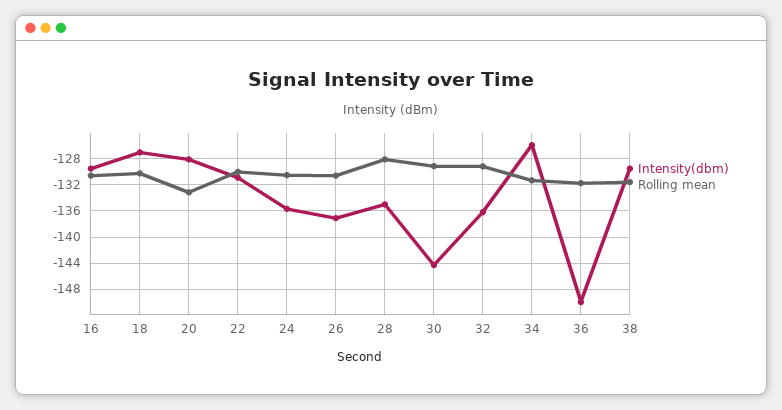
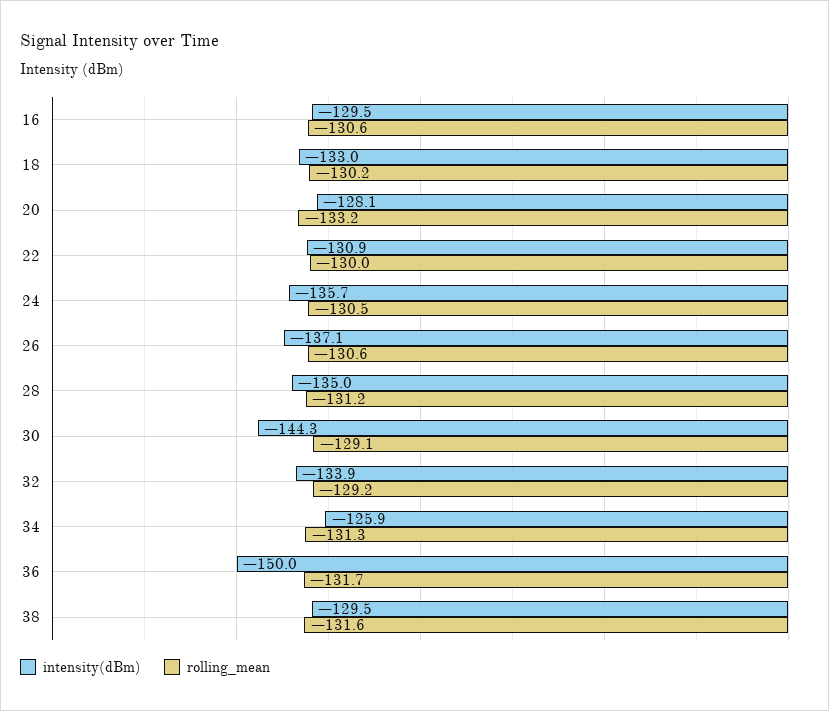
Intensity(dbm), 18: -127 -> -133
Rolling mean, 28: -128 -> -131.2
Intensity(dbm), 32: -136 -> -133.9

